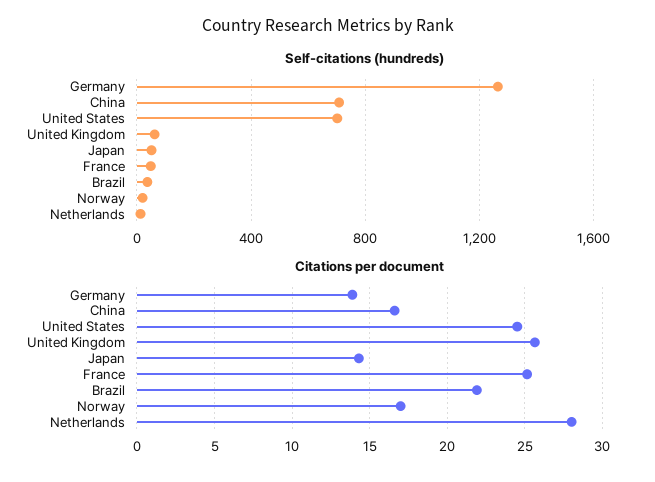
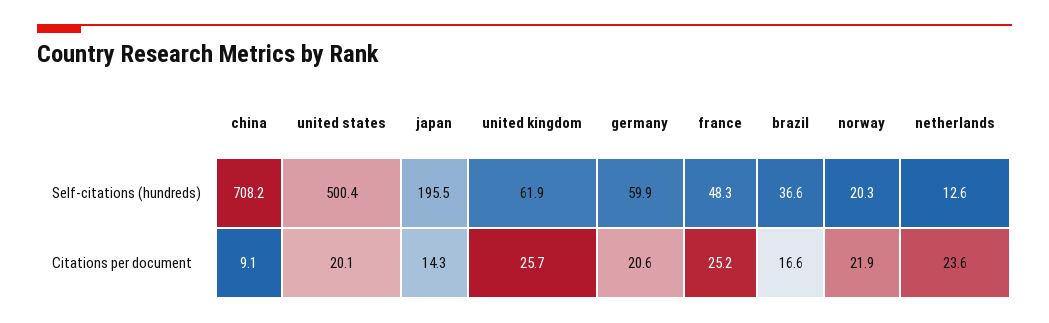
Self-citations (hundreds), Germany: 1250 -> 59.9
Self-citations (hundreds), United States: 700 -> 500.4
Self-citations (hundreds), Japan: 50 -> 195.5
Citations per document, Germany: 14 -> 20.6
Citations per document, China: 16.5 -> 9.1
Citations per document, United States: 24.5 -> 20.1
Citations per document, Brazil: 22 -> 16.6
Citations per document, Norway: 17 -> 21.9
Citations per document, Netherlands: 28 -> 23.6

